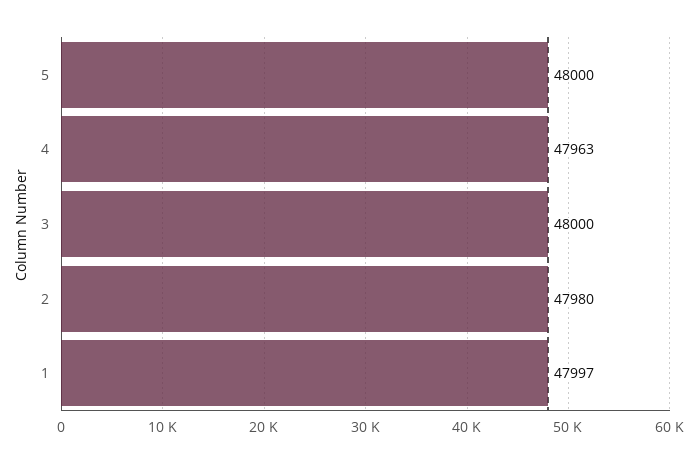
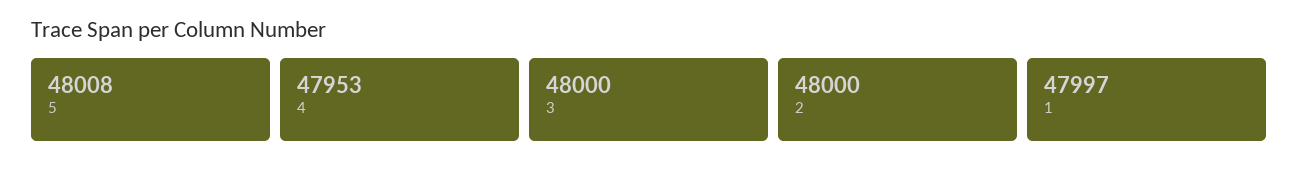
5: 48000 -> 48008
4: 47963 -> 47953
2: 47980 -> 48000

